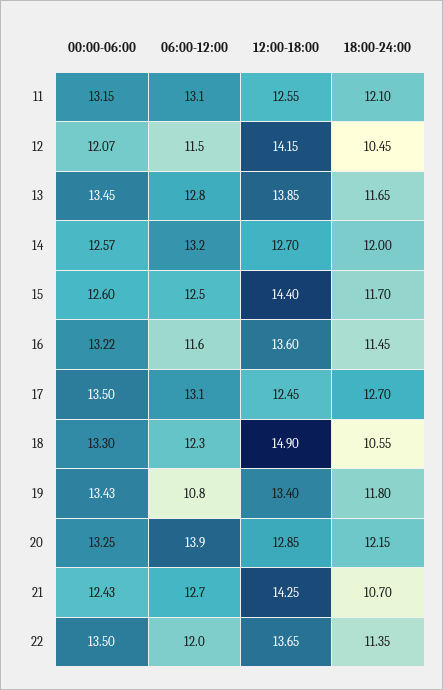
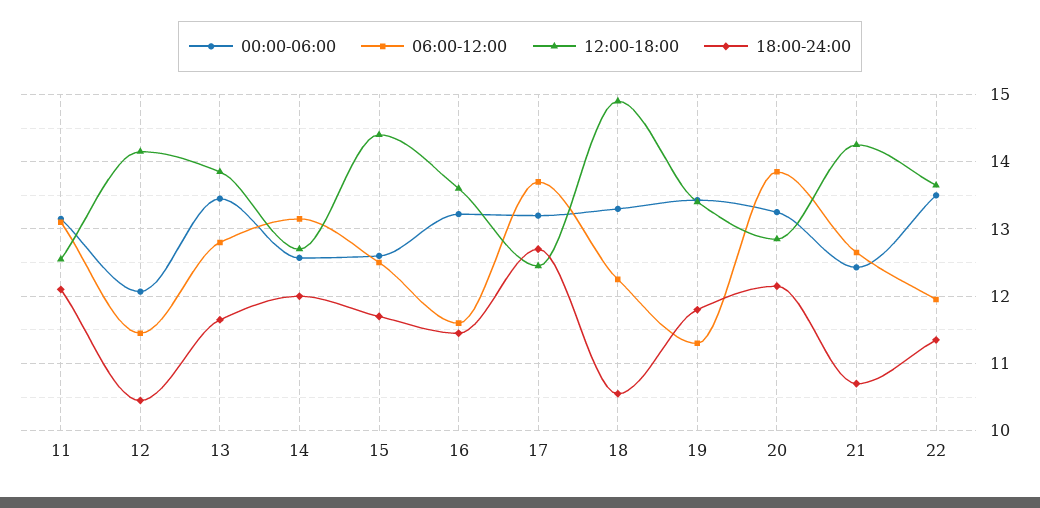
00:00-06:00, 17: 13.5 -> 13.2
06:00-12:00, 17: 13.1 -> 13.7
06:00-12:00, 19: 10.8 -> 11.3

